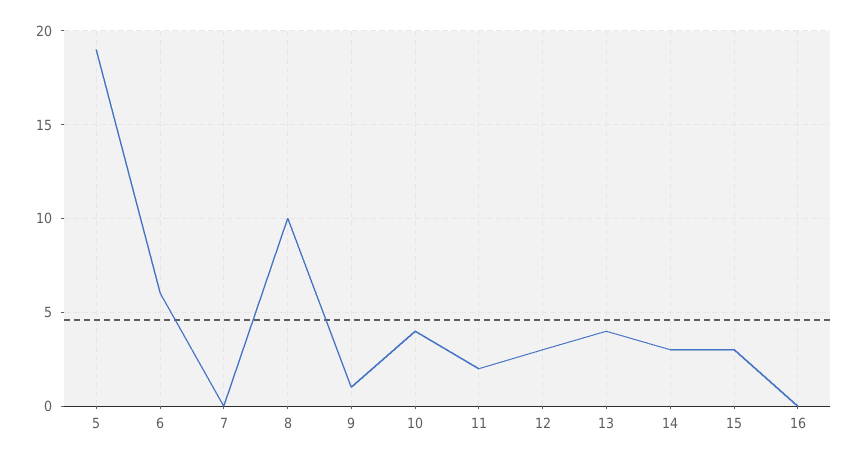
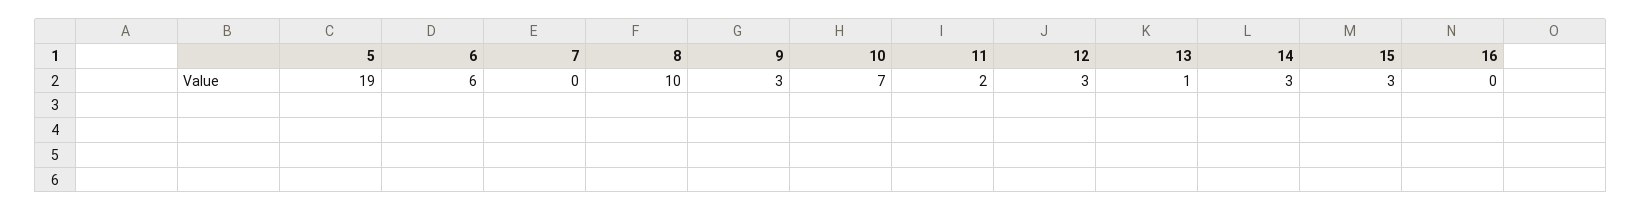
9: 1 -> 3
10: 4 -> 7
13: 4 -> 1

